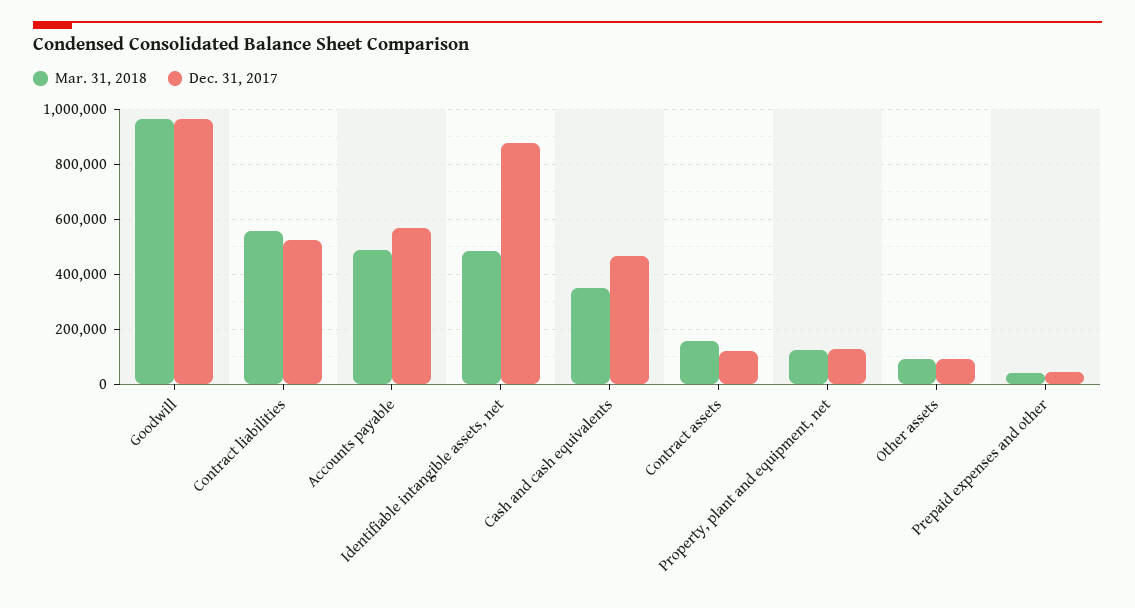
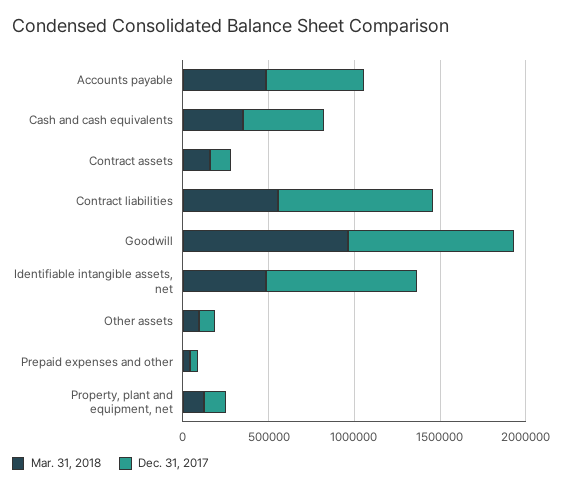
Dec. 31, 2017, Contract liabilities: 525000 -> 900000

